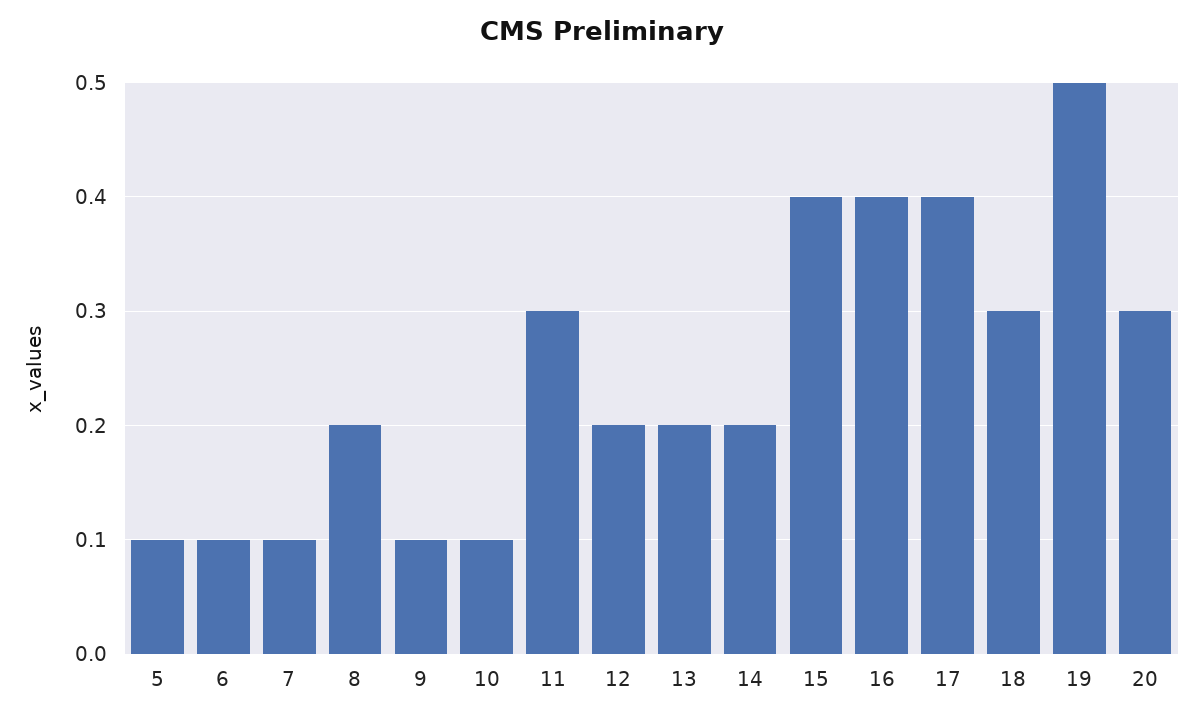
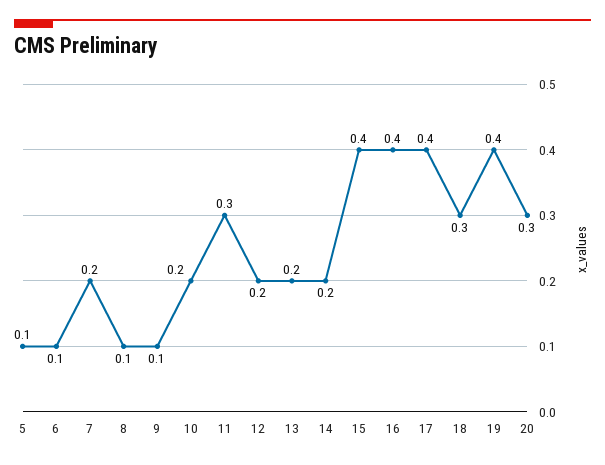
7: 0.1 -> 0.2
8: 0.2 -> 0.1
10: 0.1 -> 0.2
19: 0.5 -> 0.4

